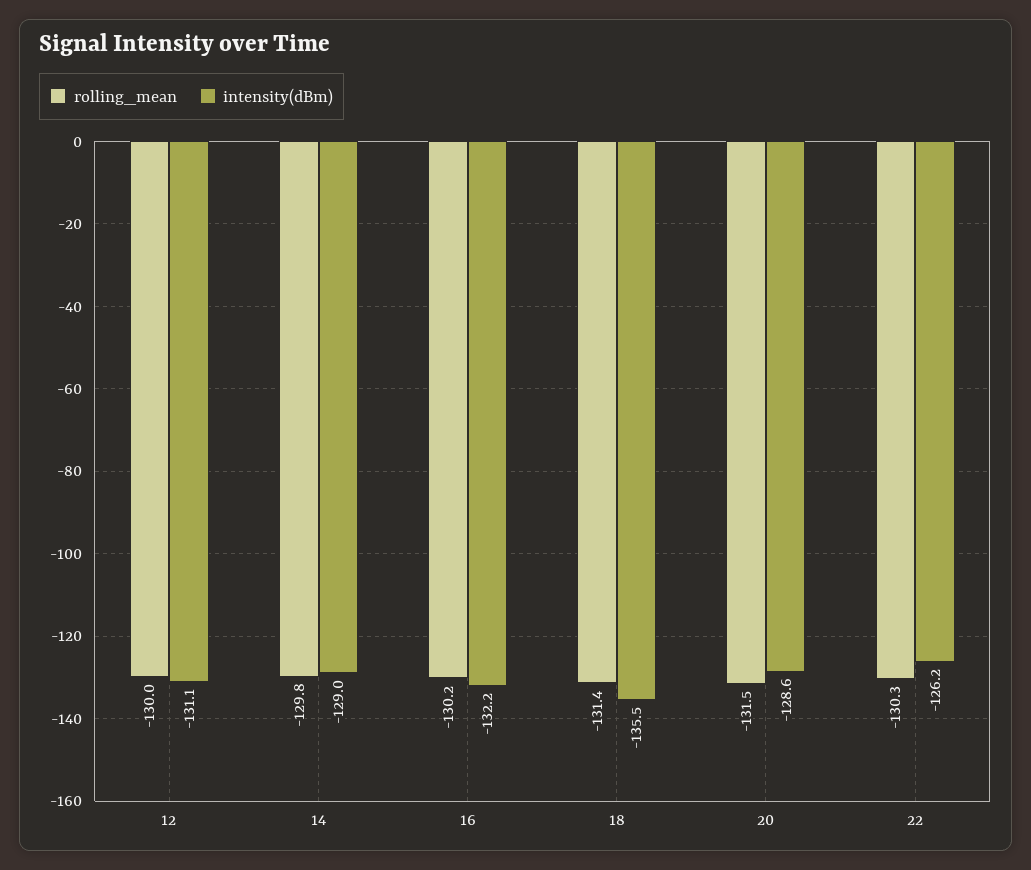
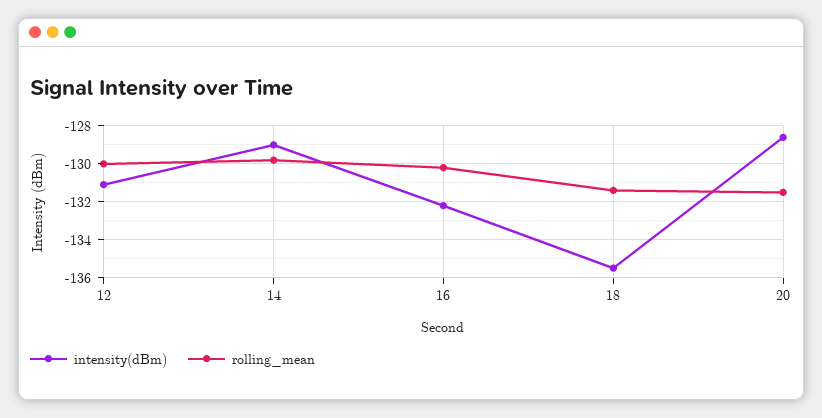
rolling_mean, 22: -130.3 -> none
intensity(dBm), 22: -126.2 -> none

